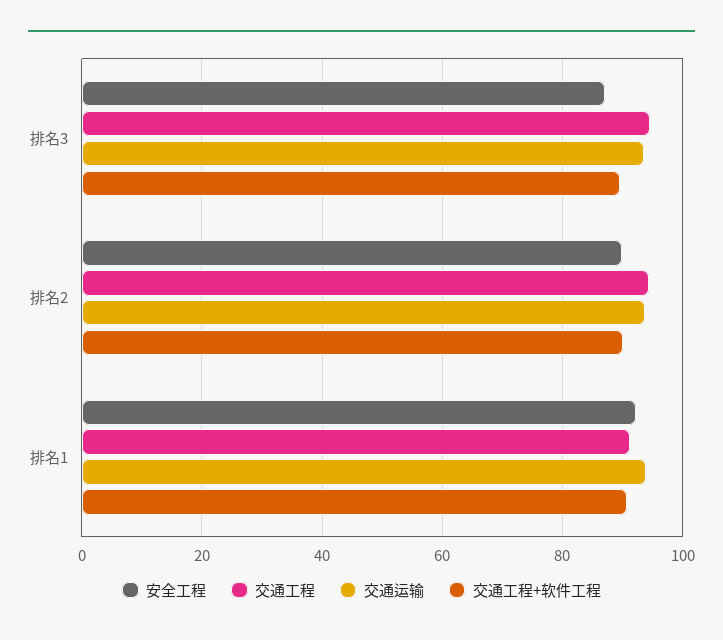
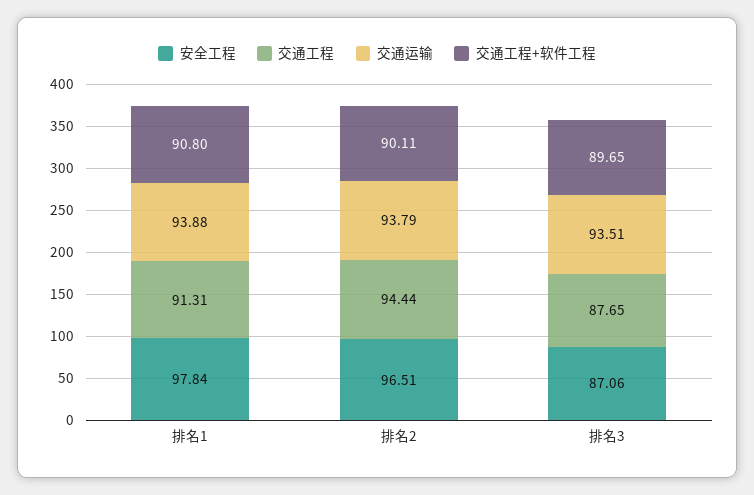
交通工程, 排名3: 94 -> 87.65
安全工程, 排名2: 90 -> 96.51
安全工程, 排名1: 92 -> 97.84

